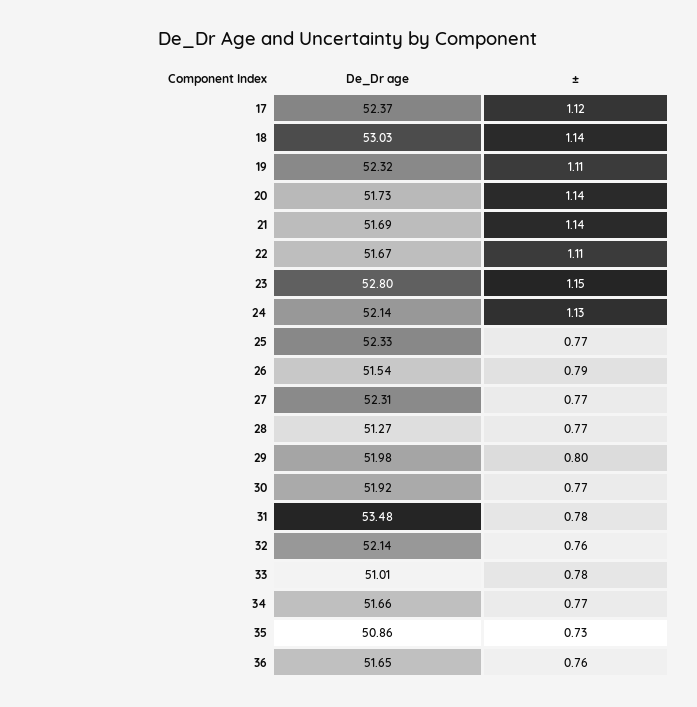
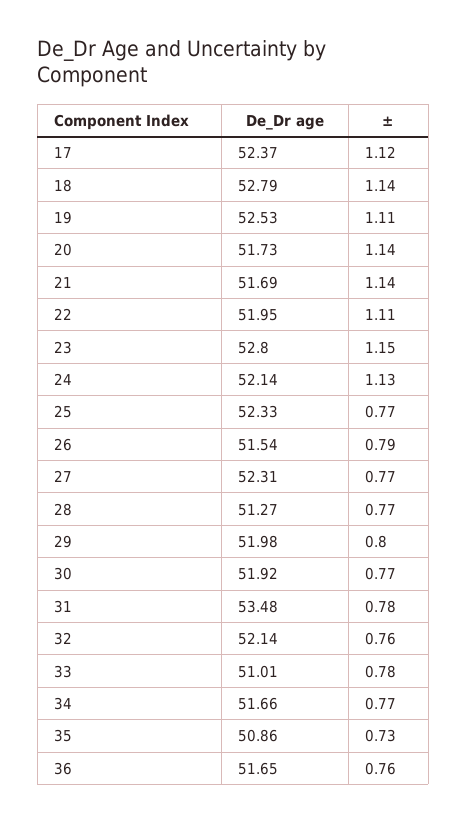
De_Dr age, 18: 53.03 -> 52.79
De_Dr age, 19: 52.32 -> 52.53
De_Dr age, 22: 51.67 -> 51.95

